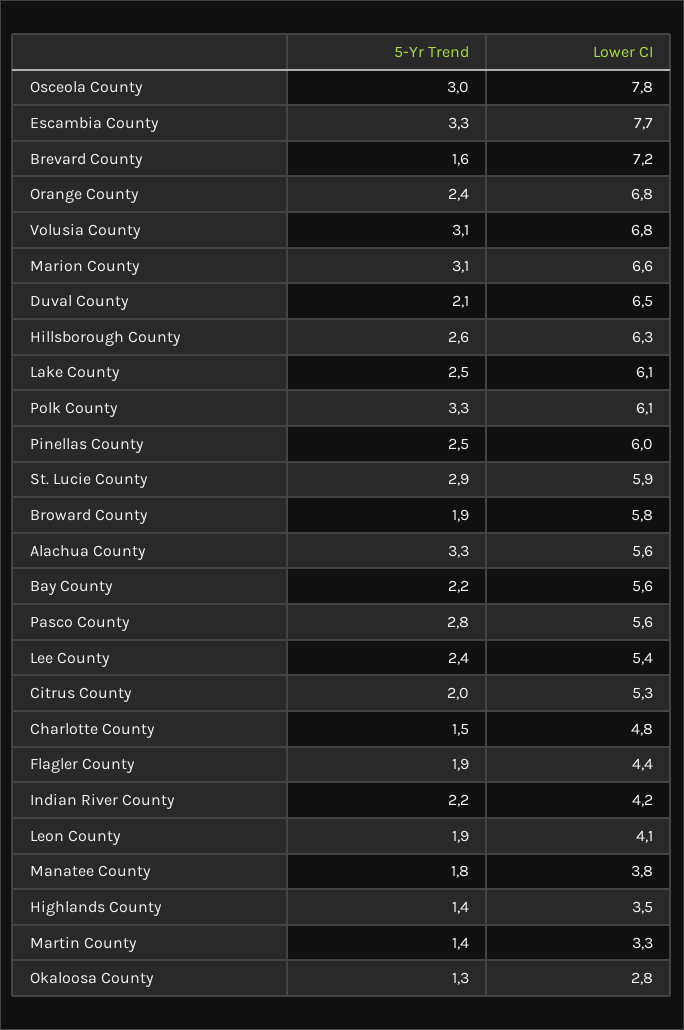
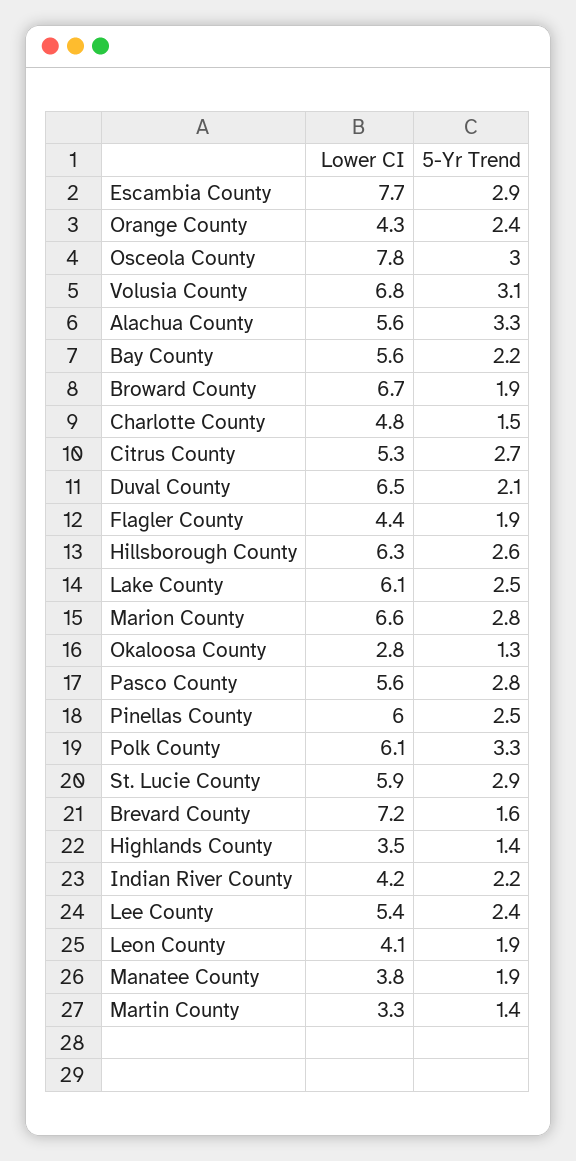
5-Yr Trend, Escambia County: 3.3 -> 2.9
Lower CI, Orange County: 6.8 -> 4.3
5-Yr Trend, Marion County: 3.1 -> 2.8
Lower CI, Broward County: 5.8 -> 6.7
5-Yr Trend, Citrus County: 2 -> 2.7
5-Yr Trend, Manatee County: 1.8 -> 1.9

